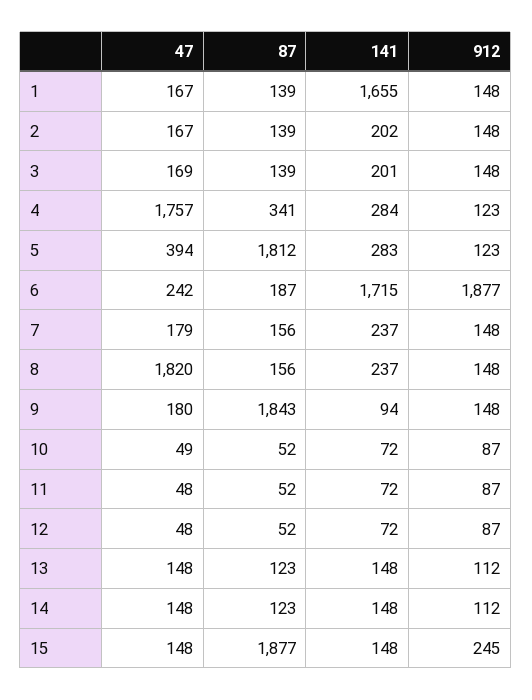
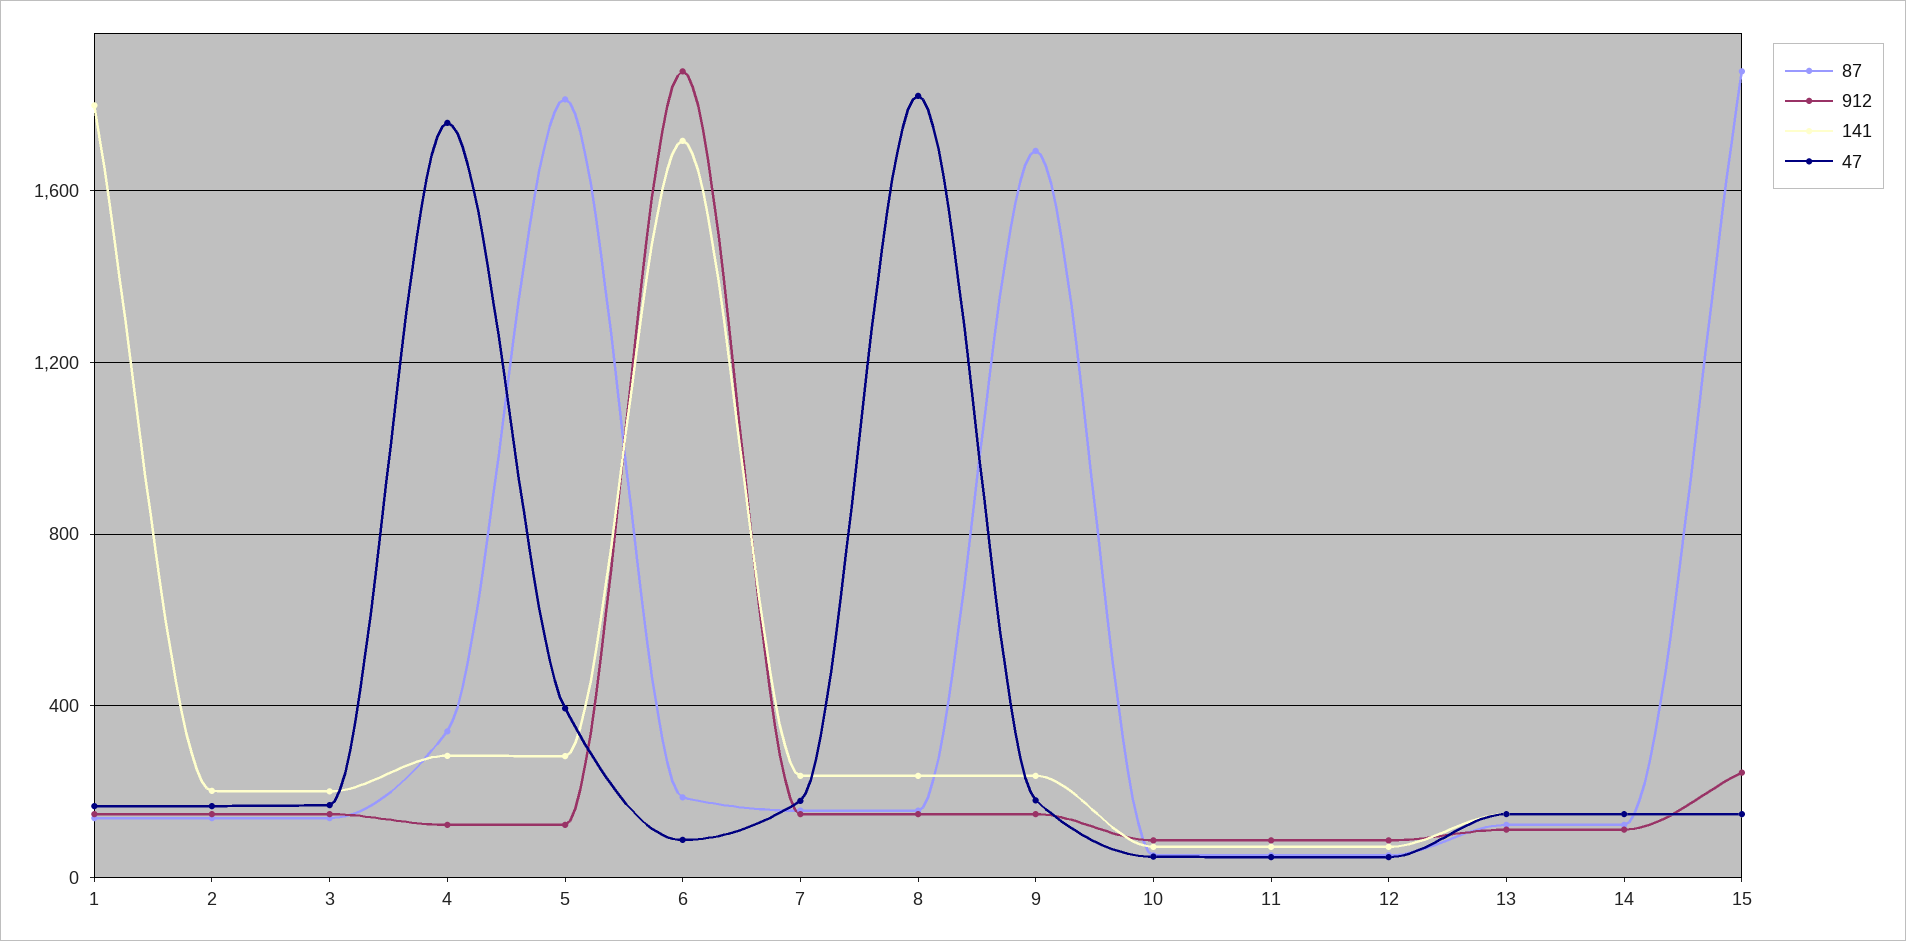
141, 1: 1655 -> 1800
47, 6: 242 -> 100
87, 9: 1843 -> 1700
141, 9: 94 -> 250

